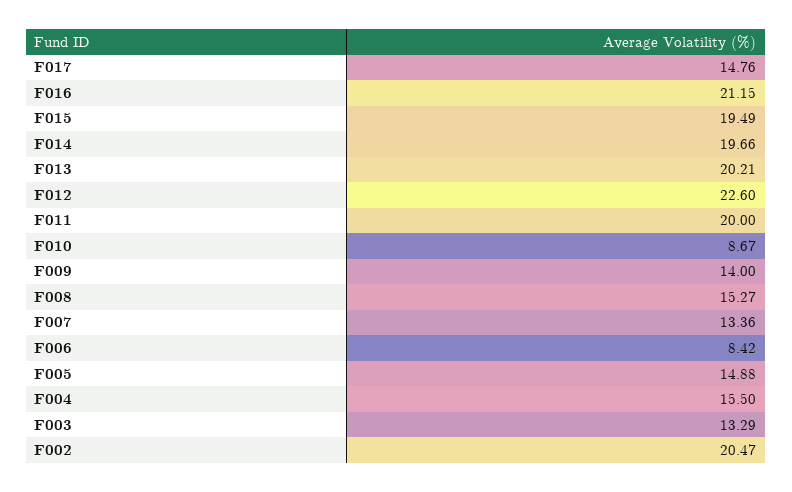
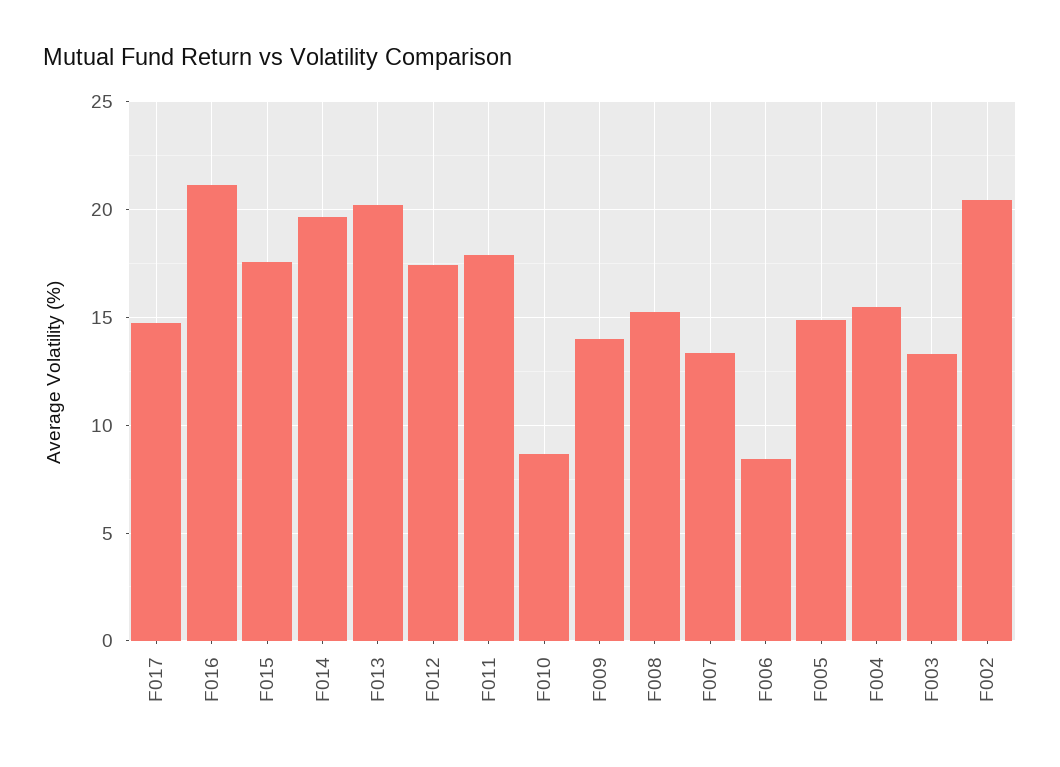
F015: 19.49 -> 17.5
F012: 22.6 -> 17.5
F011: 20 -> 18

